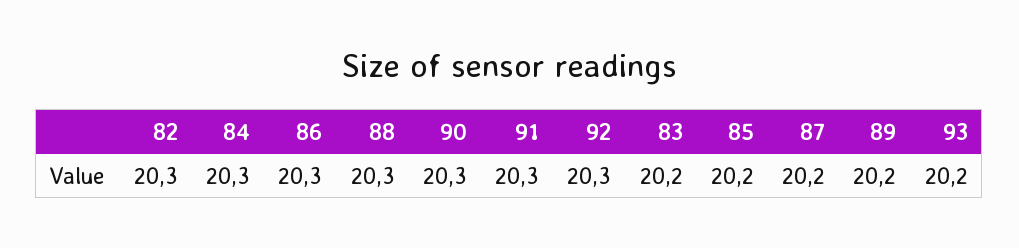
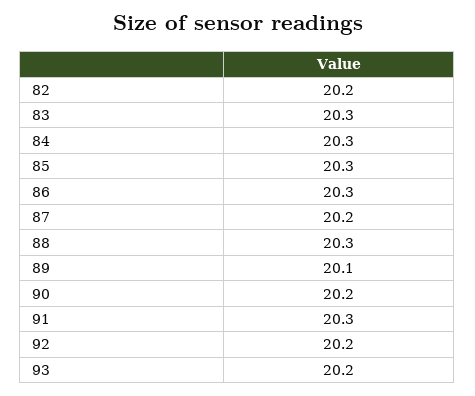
82: 20.3 -> 20.2
90: 20.3 -> 20.2
92: 20.3 -> 20.2
83: 20.2 -> 20.3
85: 20.2 -> 20.3
89: 20.2 -> 20.1

